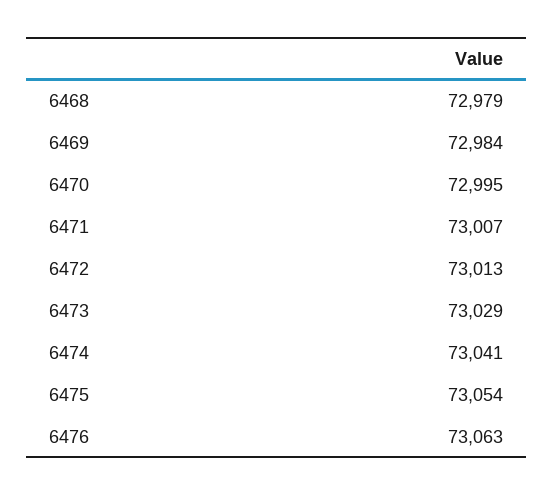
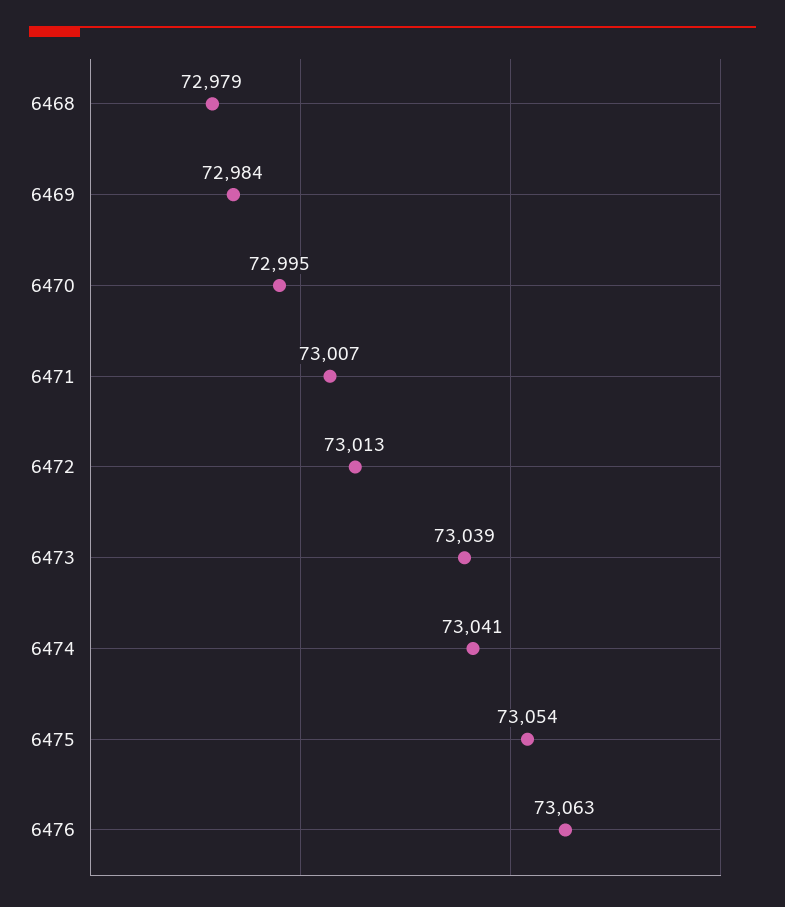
6473: 73029 -> 73039

